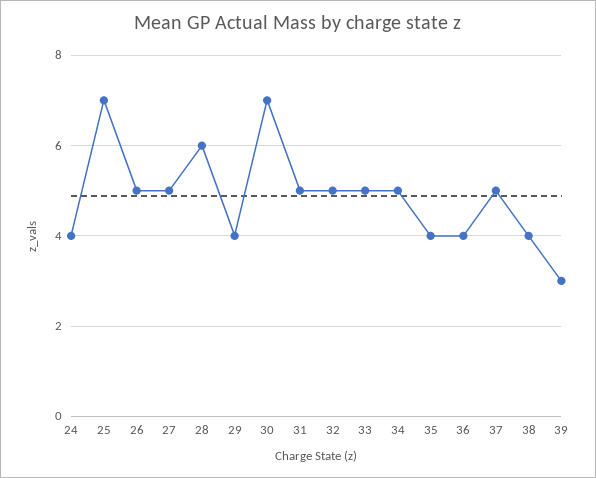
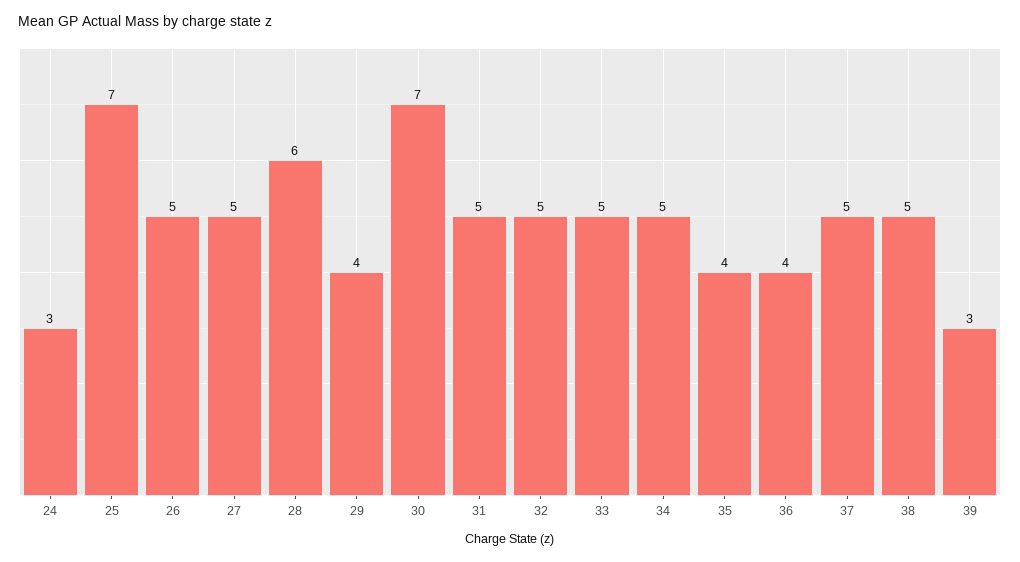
24: 4 -> 3
38: 4 -> 5

